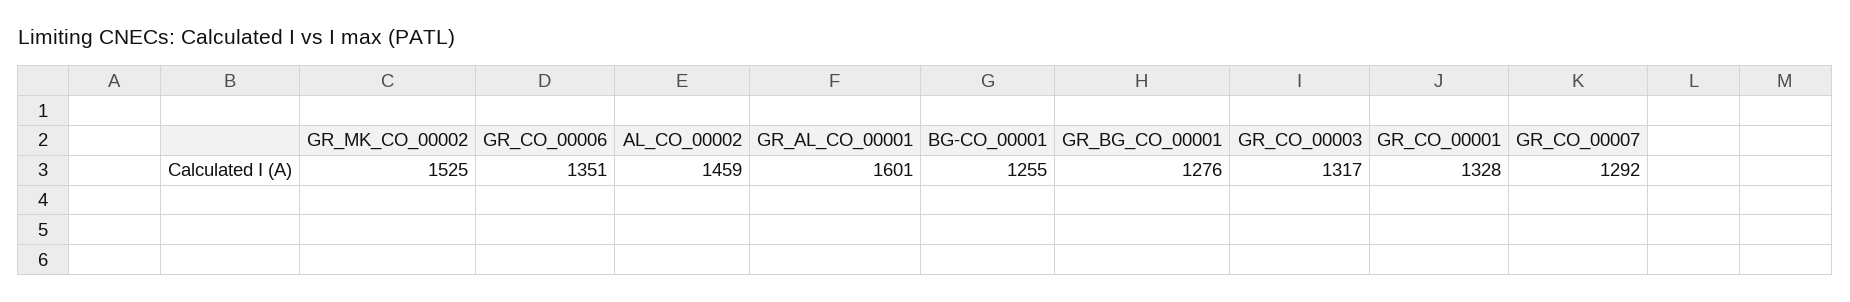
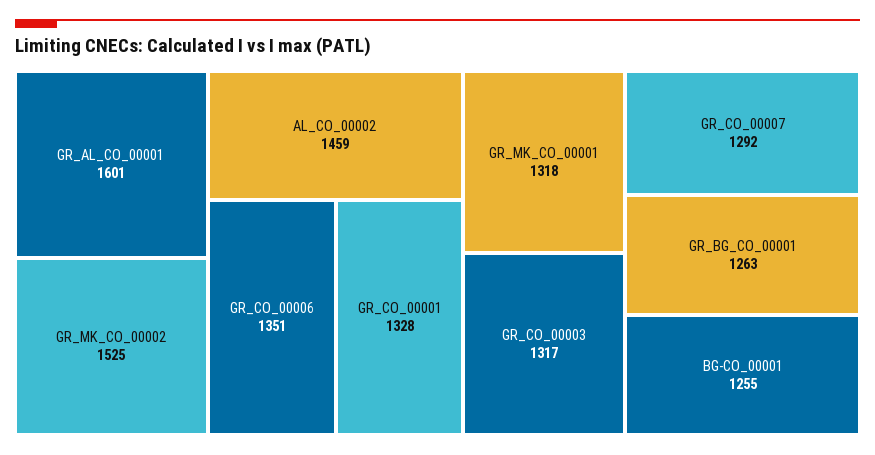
GR_BG_CO_00001: 1276 -> 1263
GR_MK_CO_00001: none -> 1318

